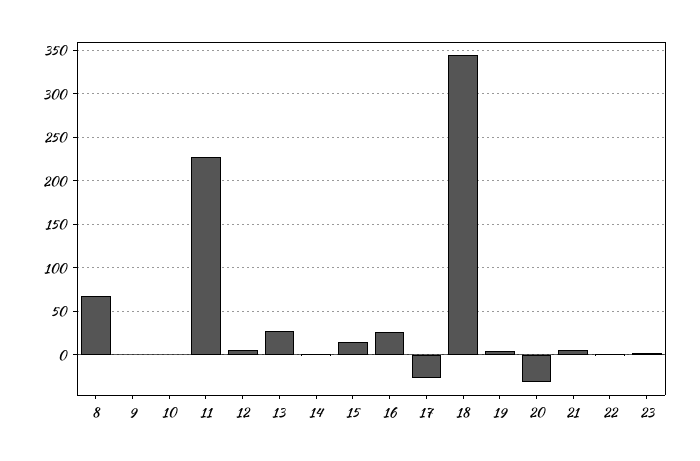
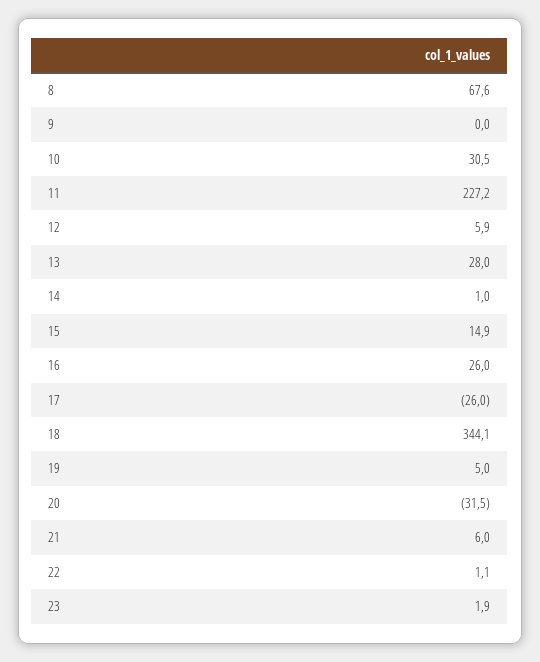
10: 0 -> 30.5

